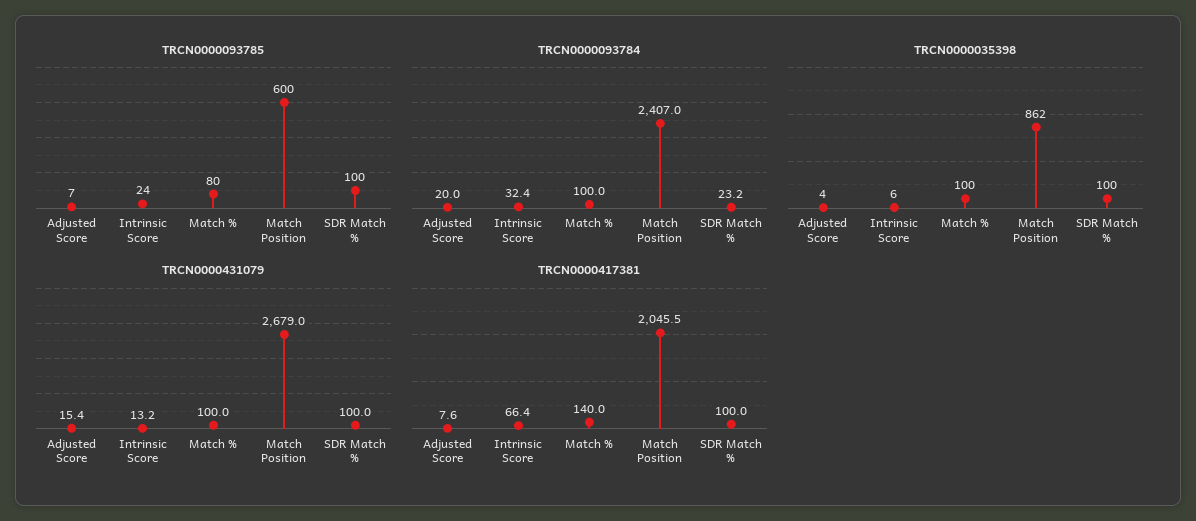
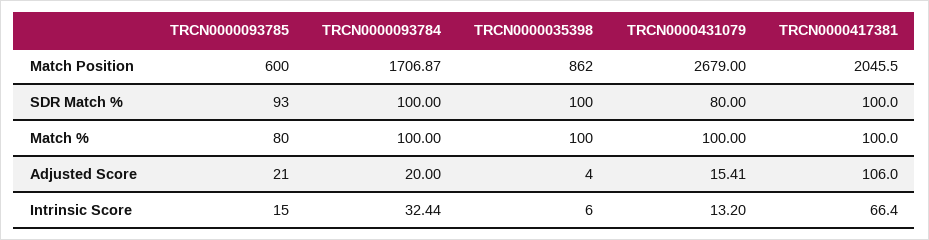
TRCN0000093785, Adjusted Score: 7 -> 21
TRCN0000093785, Intrinsic Score: 24 -> 15
TRCN0000093785, SDR Match %: 100 -> 93
TRCN0000093784, Match Position: 2407 -> 1706.87
TRCN0000093784, SDR Match %: 23.2 -> 100
TRCN0000431079, SDR Match %: 100 -> 80
TRCN0000417381, Adjusted Score: 7.6 -> 106
TRCN0000417381, Match %: 140 -> 100

